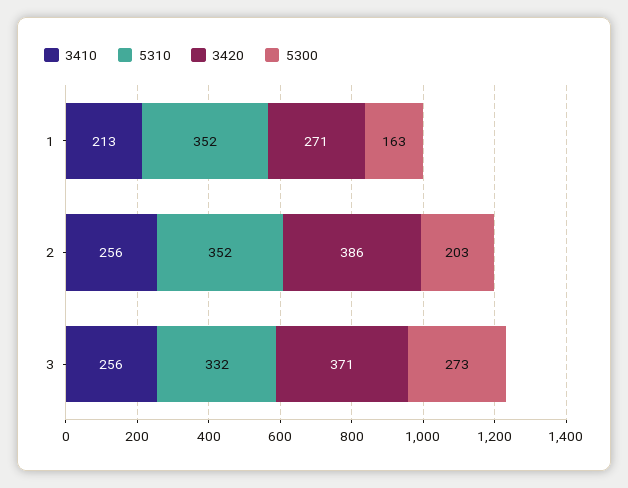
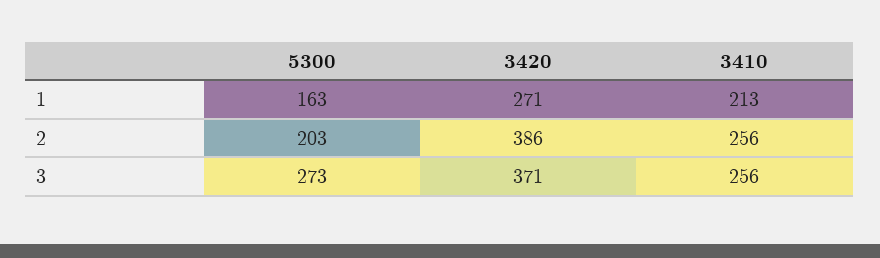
5310, 1: 352 -> none
5310, 2: 352 -> none
5310, 3: 332 -> none

